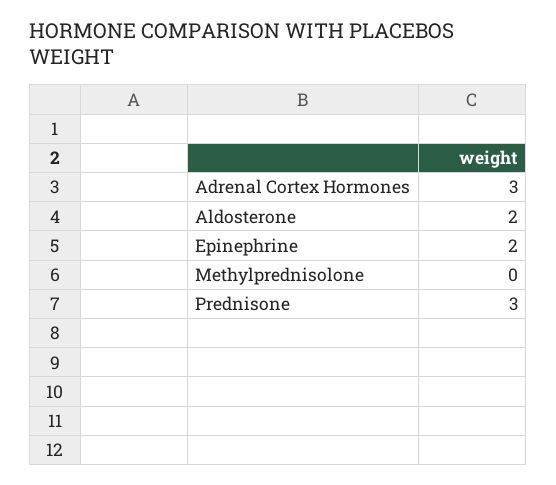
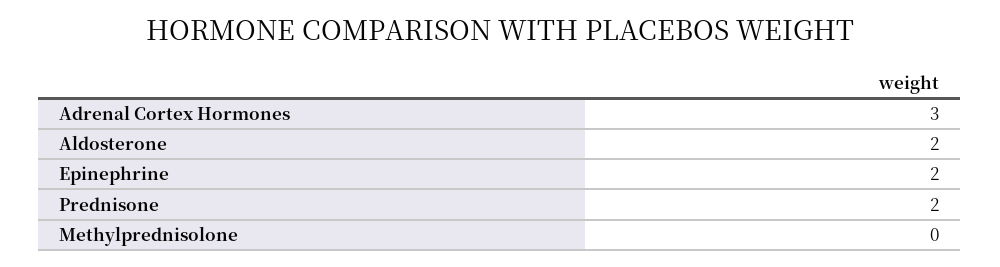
Prednisone: 3 -> 2

